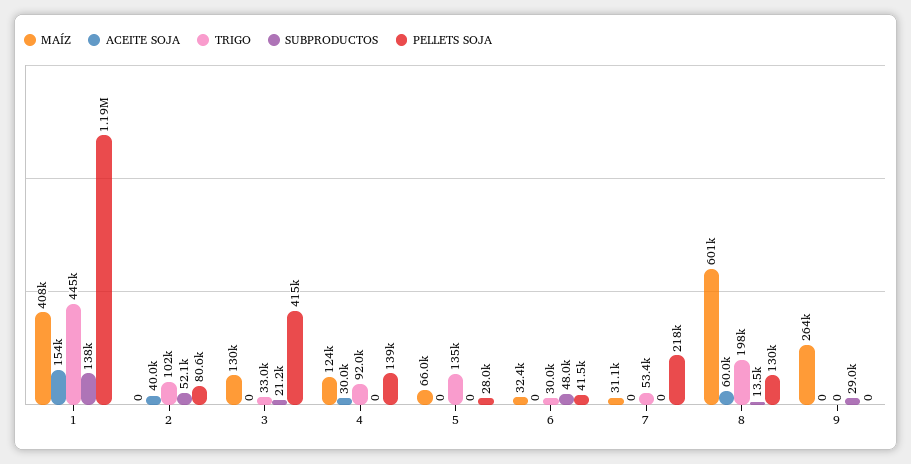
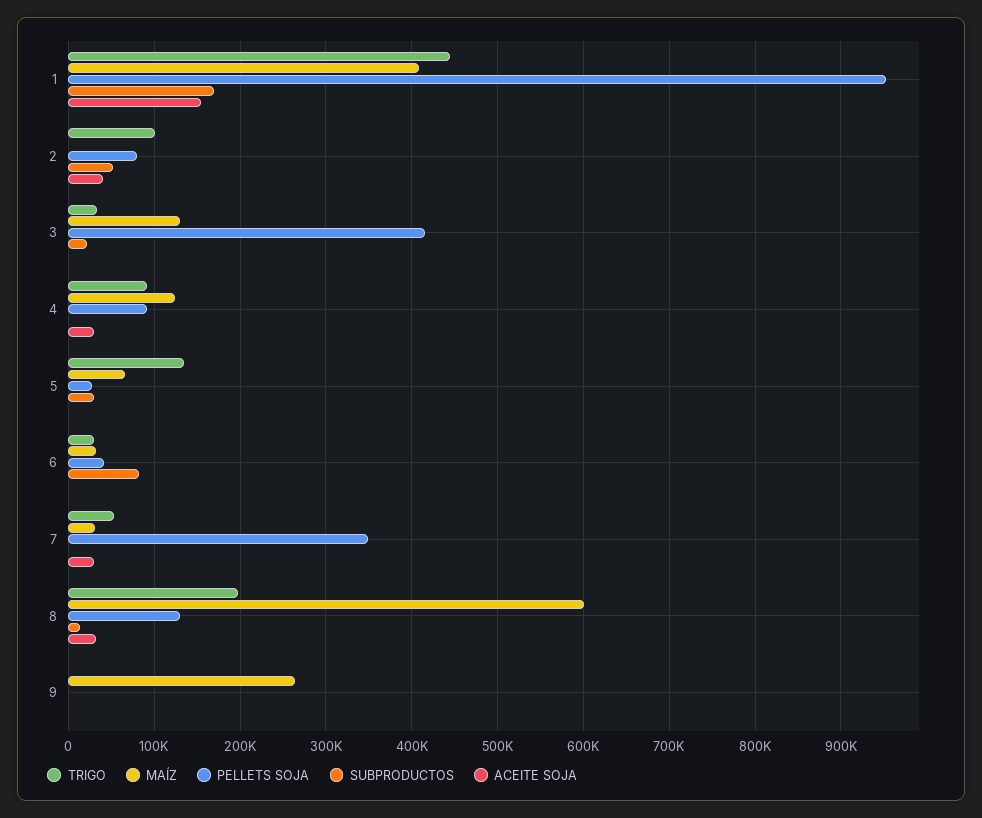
SUBPRODUCTOS, 1: 138000 -> 170000
PELLETS SOJA, 1: 1190000 -> 950000
PELLETS SOJA, 4: 139000 -> 90000
SUBPRODUCTOS, 5: 0 -> 30000
SUBPRODUCTOS, 6: 48000 -> 80000
ACEITE SOJA, 7: 0 -> 30000
PELLETS SOJA, 7: 218000 -> 350000
ACEITE SOJA, 8: 60000 -> 30000
SUBPRODUCTOS, 9: 29000 -> 0

